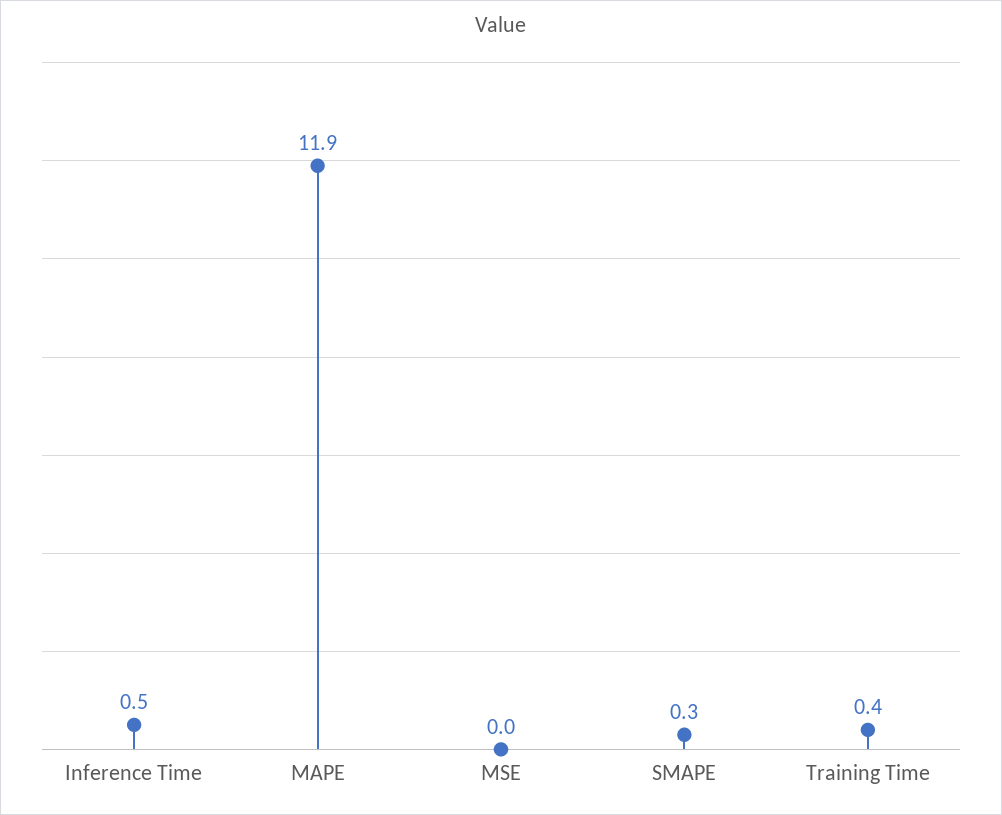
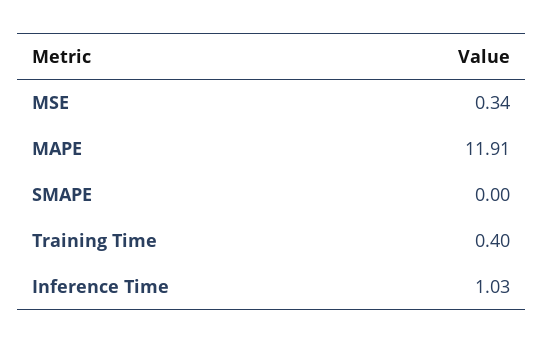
Inference Time: 0.5 -> 1.03
MSE: 0 -> 0.34
SMAPE: 0.3 -> 0

